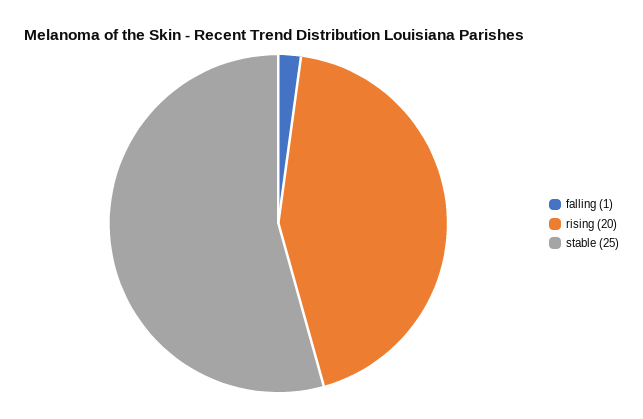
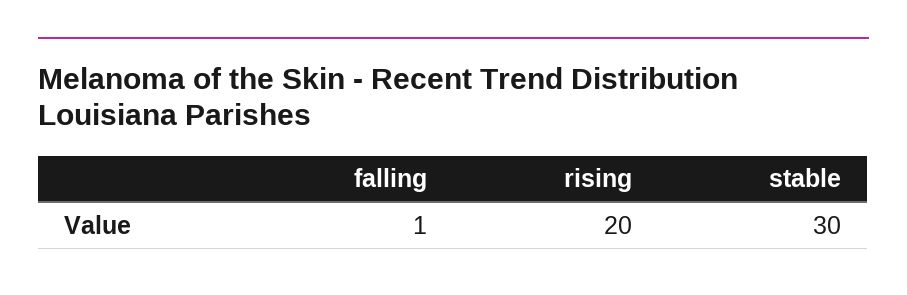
stable: 25 -> 30

